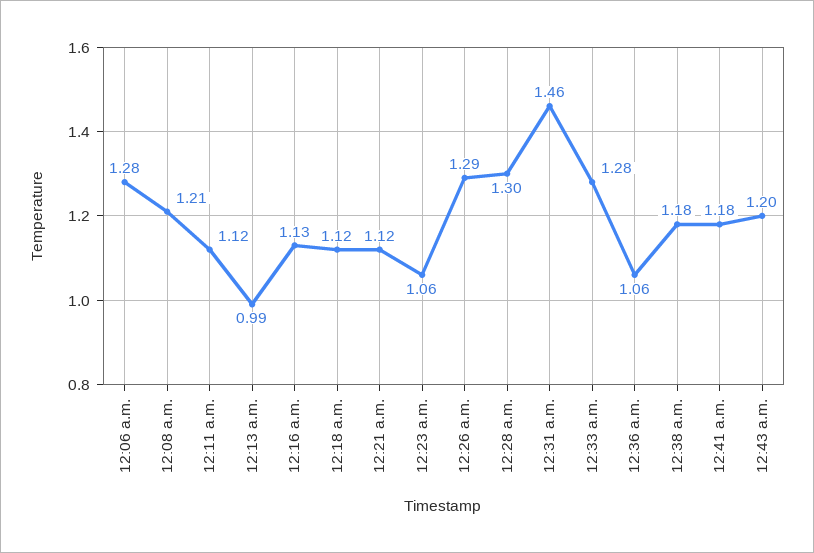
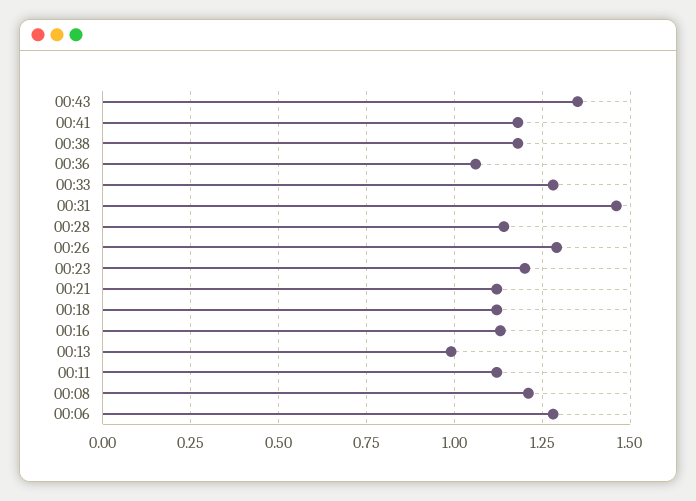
12:23 a.m.: 1.06 -> 1.2
12:28 a.m.: 1.3 -> 1.15
12:43 a.m.: 1.2 -> 1.35

